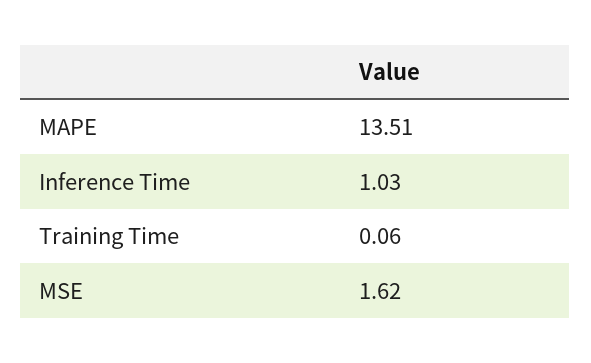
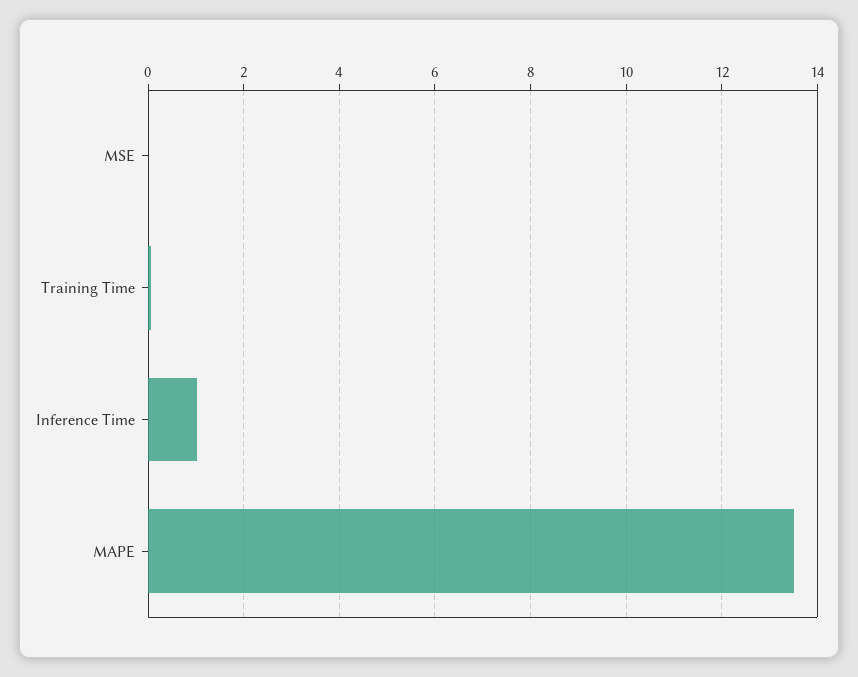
MSE: 1.62 -> 0

